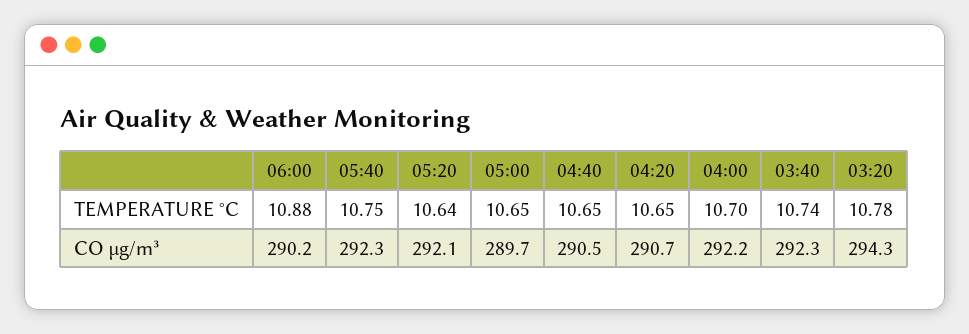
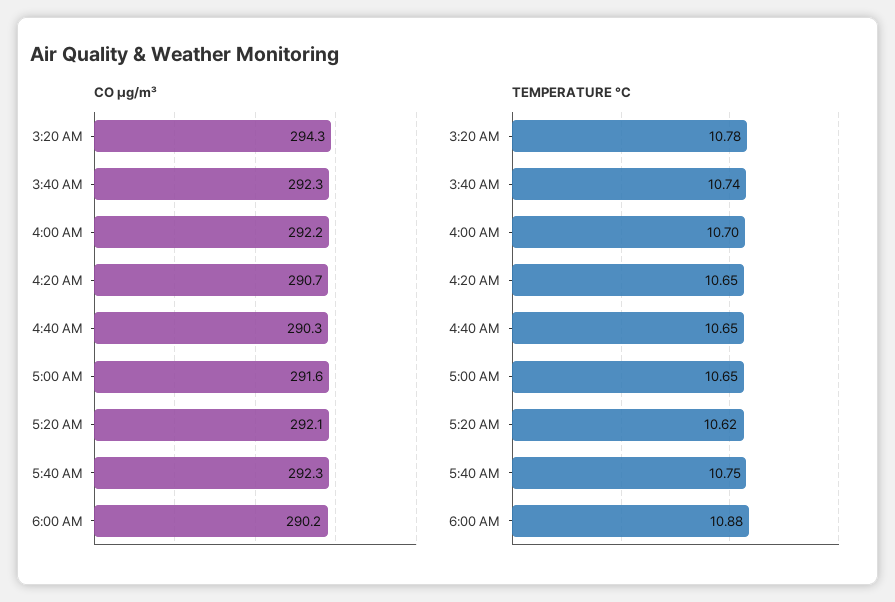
TEMPERATURE °C, 05:20: 10.64 -> 10.62
CO µg/m³, 05:00: 289.7 -> 291.6
CO µg/m³, 04:40: 290.5 -> 290.3

